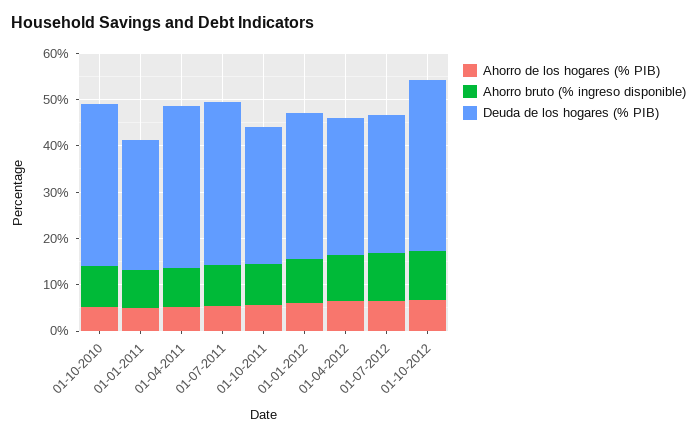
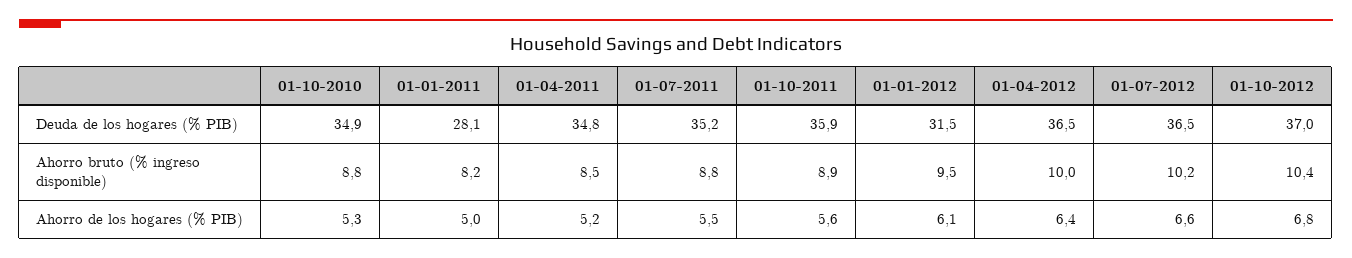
Deuda de los hogares (% PIB), 01-10-2011: 30 -> 35.9
Deuda de los hogares (% PIB), 01-04-2012: 30 -> 36.5
Deuda de los hogares (% PIB), 01-07-2012: 30 -> 36.5

